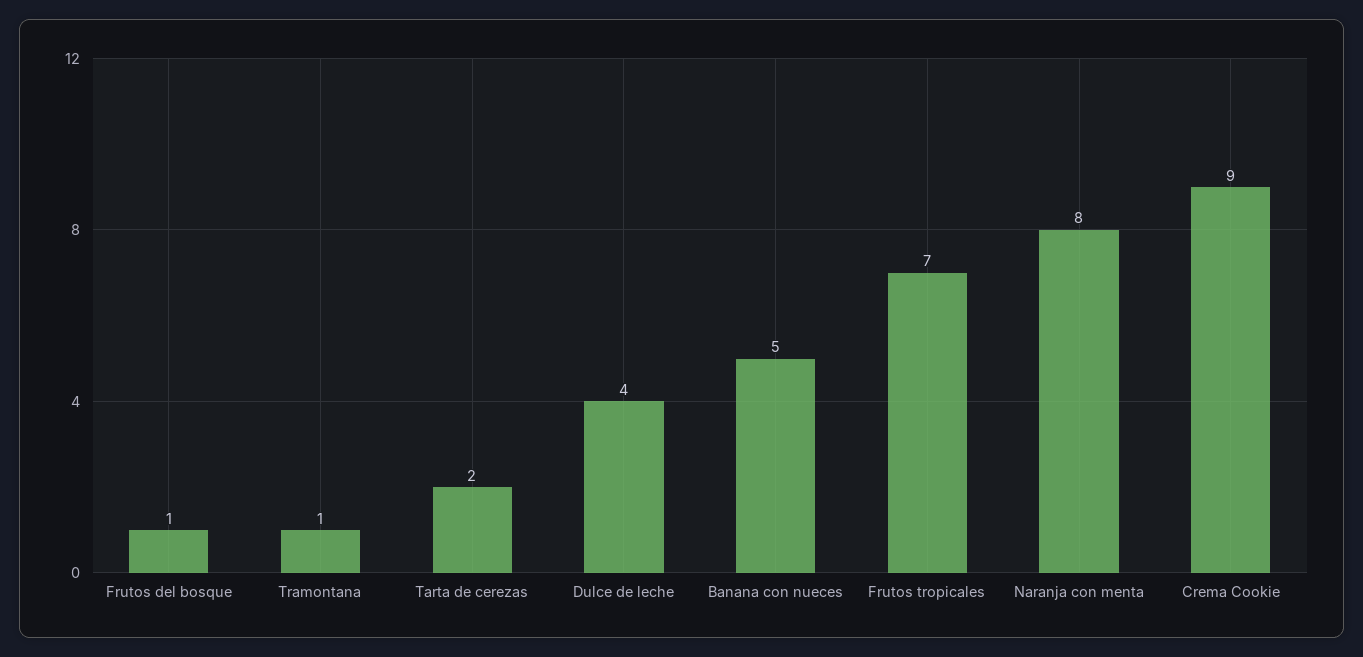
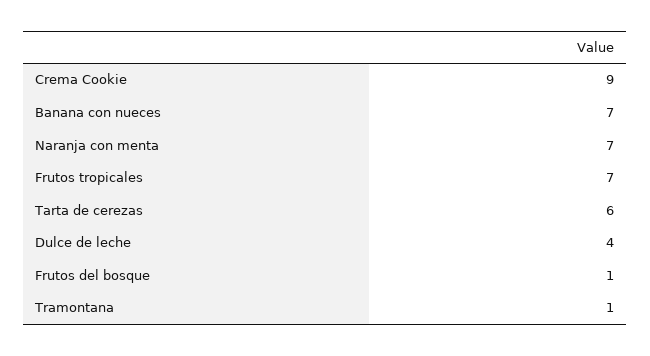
Tarta de cerezas: 2 -> 6
Banana con nueces: 5 -> 7
Naranja con menta: 8 -> 7

